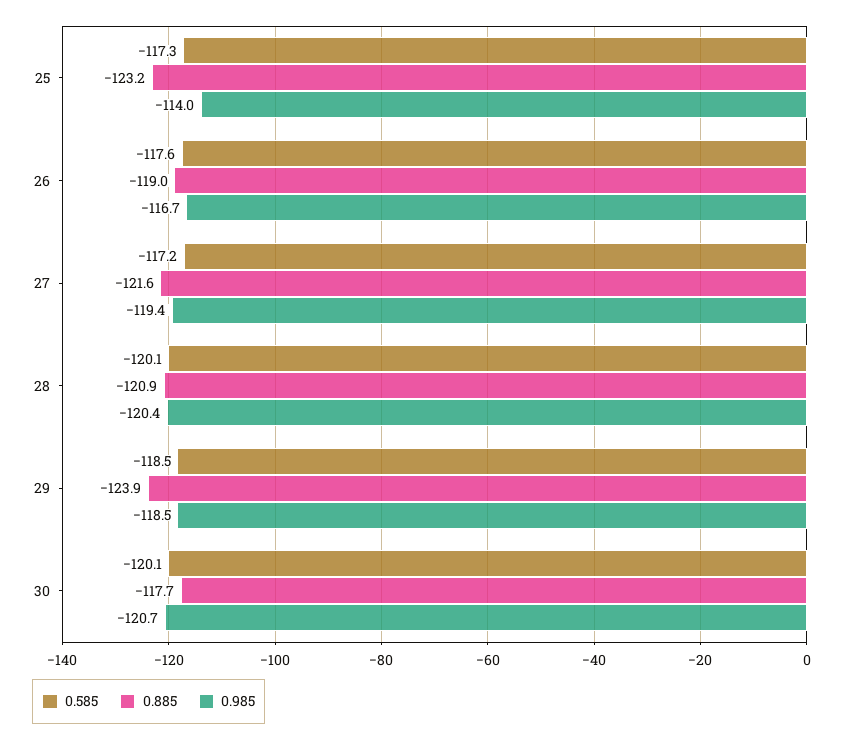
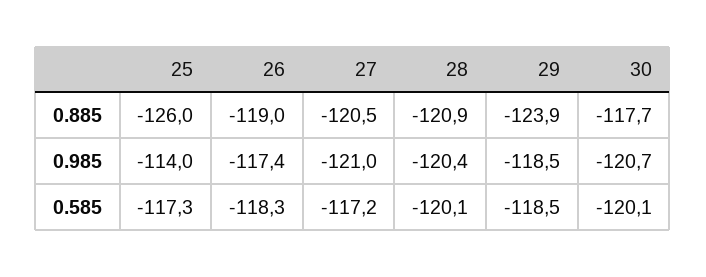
0.885, 25: -123.2 -> -126
0.585, 26: -117.6 -> -118.3
0.985, 26: -116.7 -> -117.4
0.885, 27: -121.6 -> -120.5
0.985, 27: -119.4 -> -121

